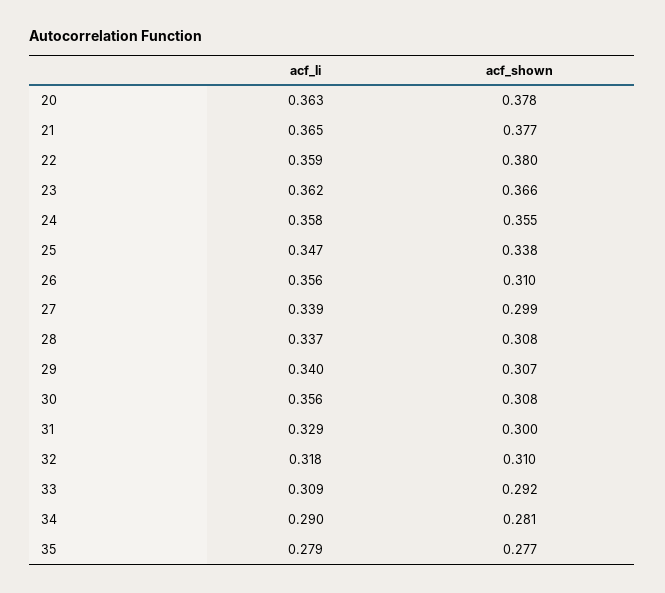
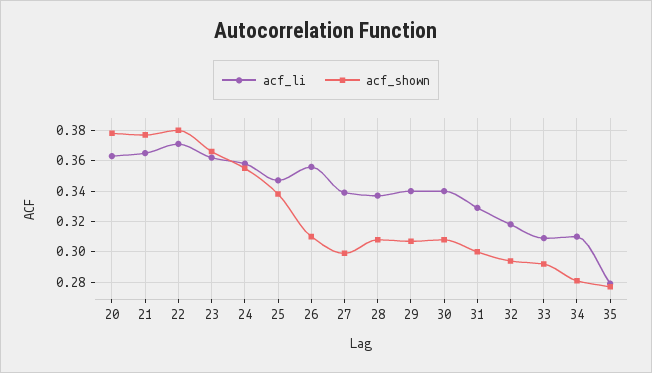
acf_li, 22: 0.359 -> 0.37
acf_li, 30: 0.356 -> 0.34
acf_shown, 32: 0.31 -> 0.295
acf_li, 34: 0.29 -> 0.31

